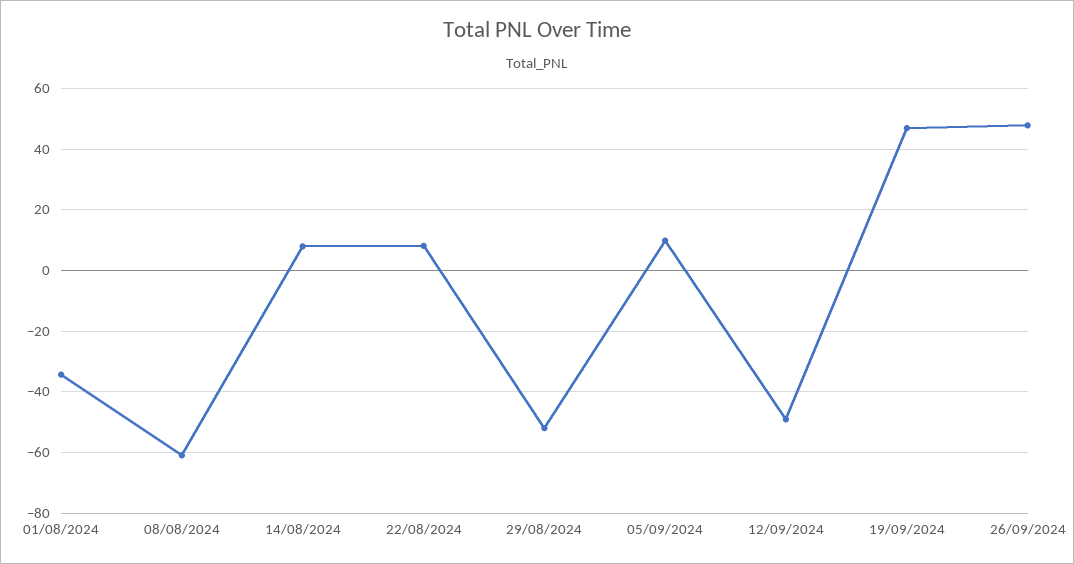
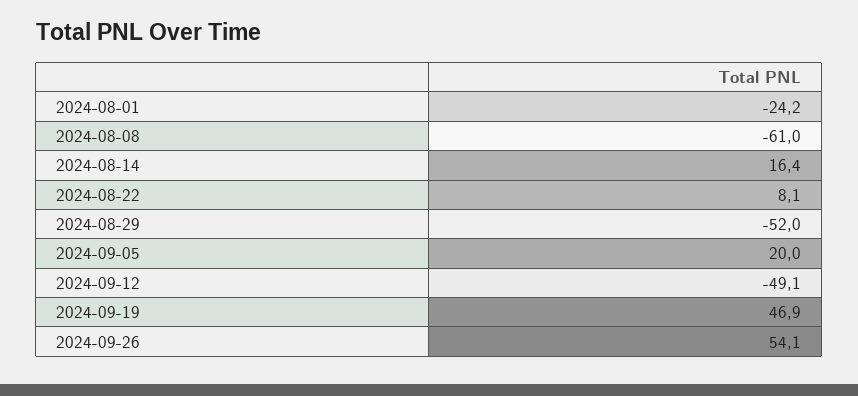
01/08/2024: -34 -> -24.2
14/08/2024: 8 -> 16.4
05/09/2024: 10 -> 20
26/09/2024: 48 -> 54.1

